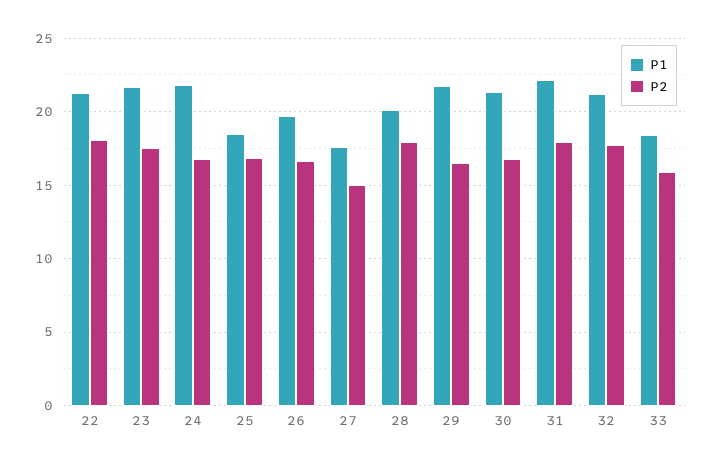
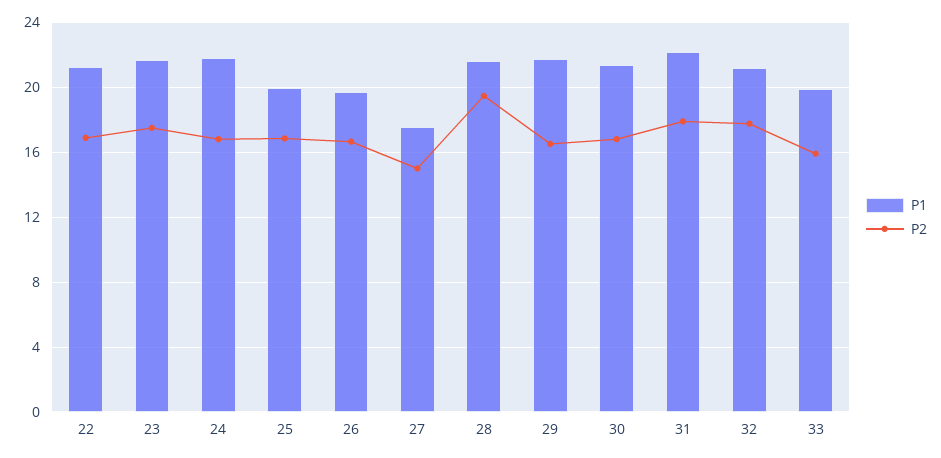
P2, 22: 18 -> 17
P1, 25: 18.5 -> 20
P1, 28: 20 -> 21.5
P2, 28: 18 -> 19.5
P1, 33: 18.5 -> 20

